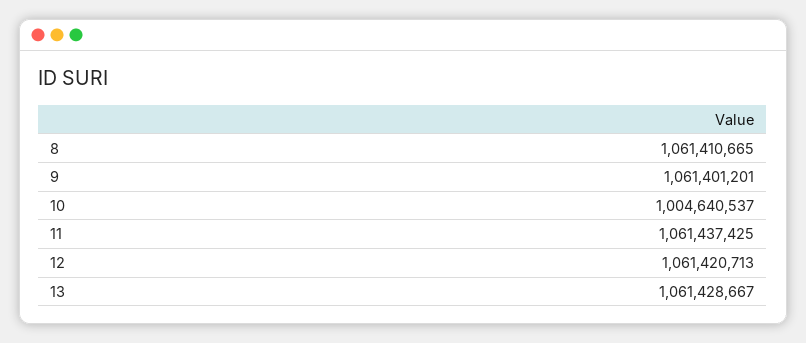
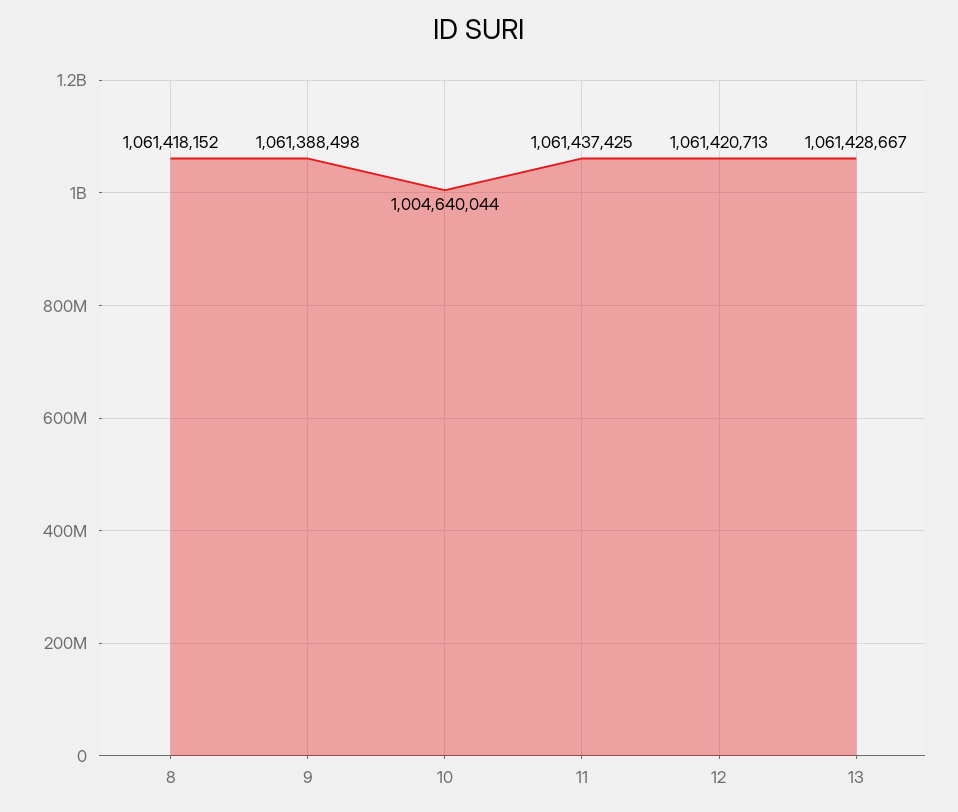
8: 1061410665 -> 1061418152
9: 1061401201 -> 1061388498
10: 1004640537 -> 1004640044

